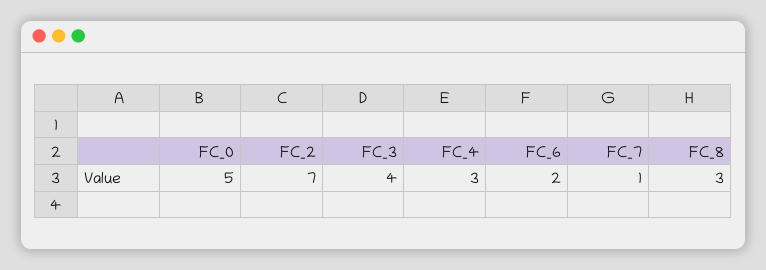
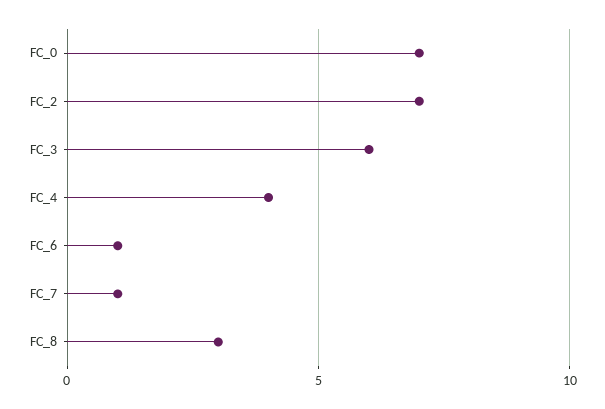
FC_0: 5 -> 7
FC_3: 4 -> 6
FC_4: 3 -> 4
FC_6: 2 -> 1

